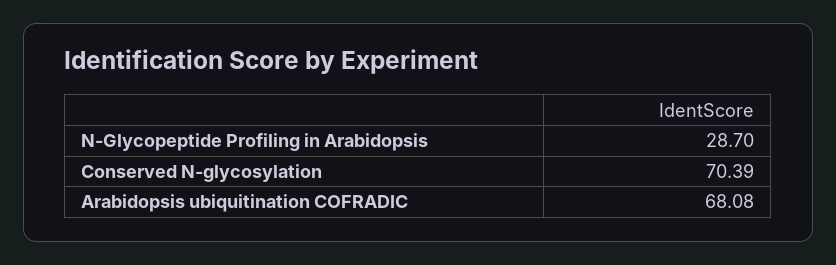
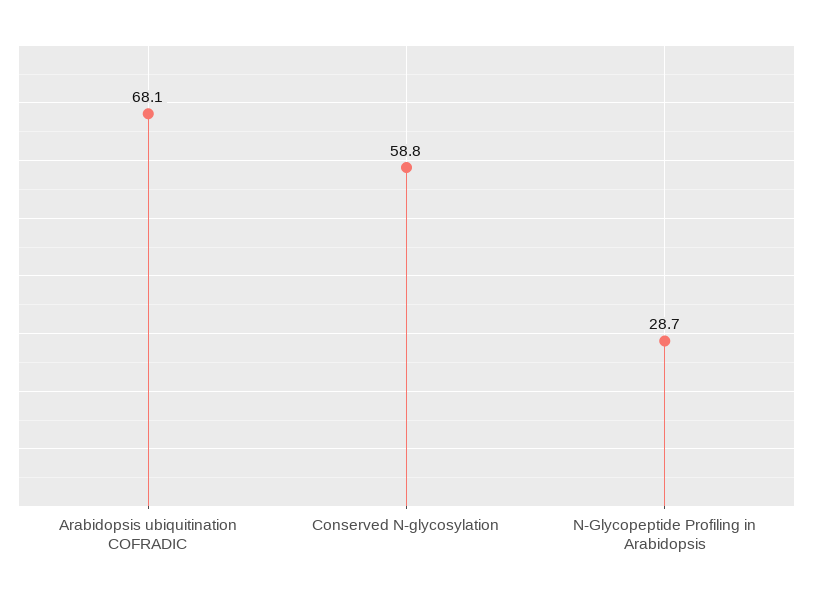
Conserved N-glycosylation: 70.39 -> 58.8

